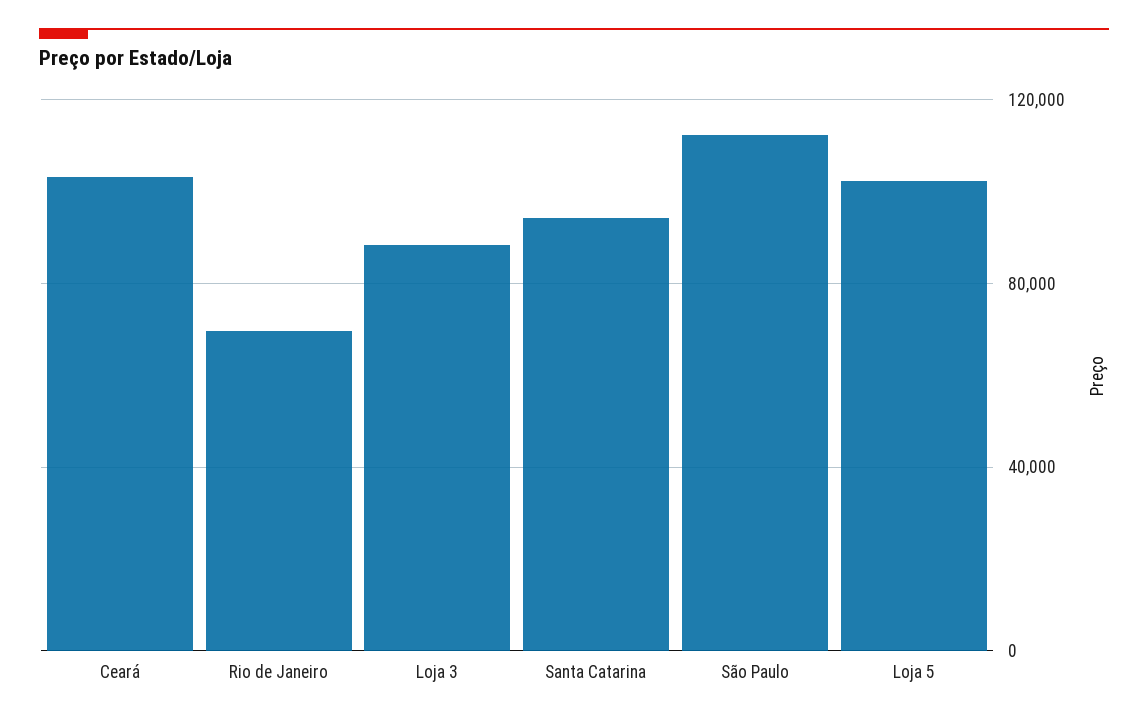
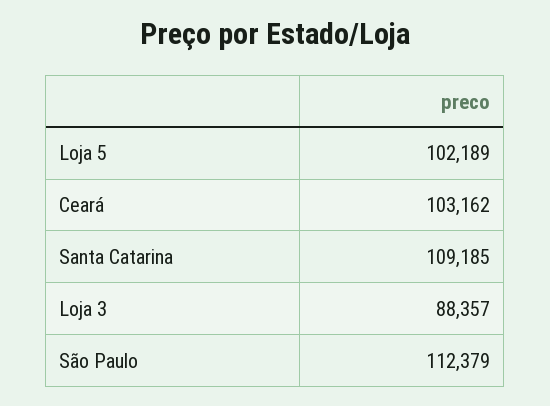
Rio de Janeiro: 70000 -> none
Santa Catarina: 95000 -> 109185

